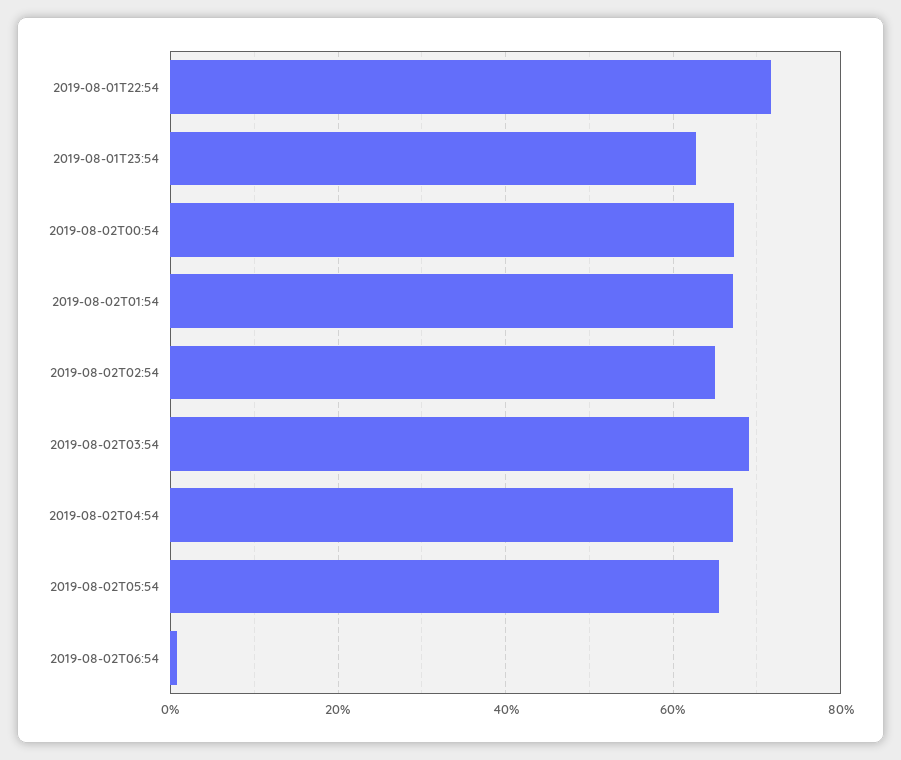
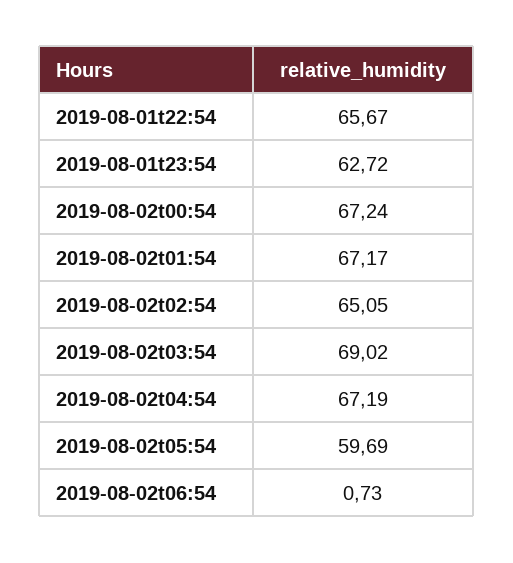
2019-08-01T22:54: 72 -> 65.67
2019-08-02T05:54: 66 -> 59.69

